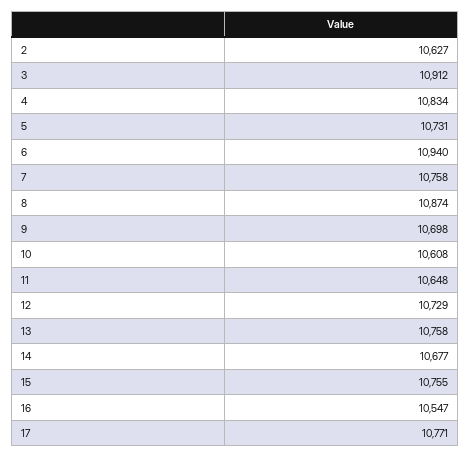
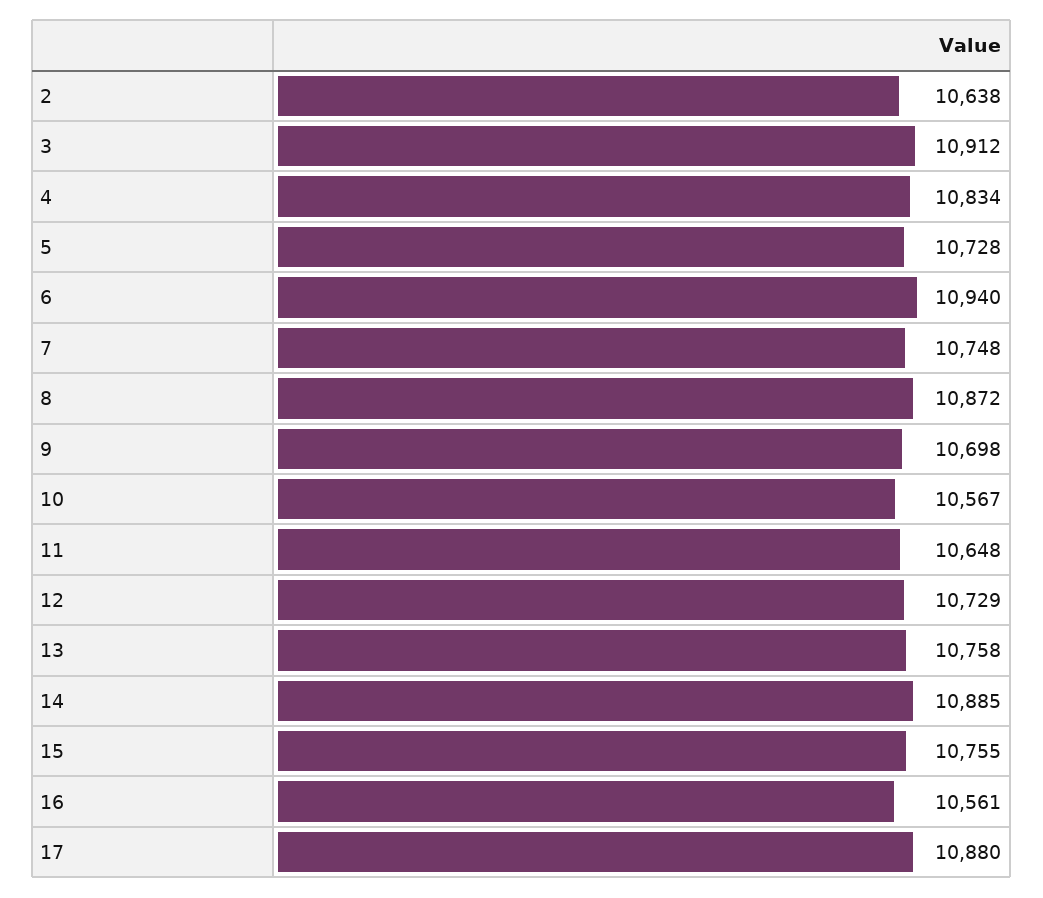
2: 10627 -> 10638
5: 10731 -> 10728
7: 10758 -> 10748
8: 10874 -> 10872
10: 10608 -> 10567
14: 10677 -> 10885
16: 10547 -> 10561
17: 10771 -> 10880

